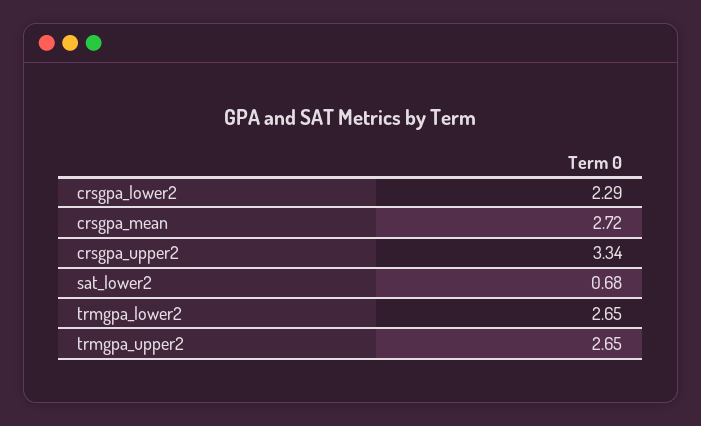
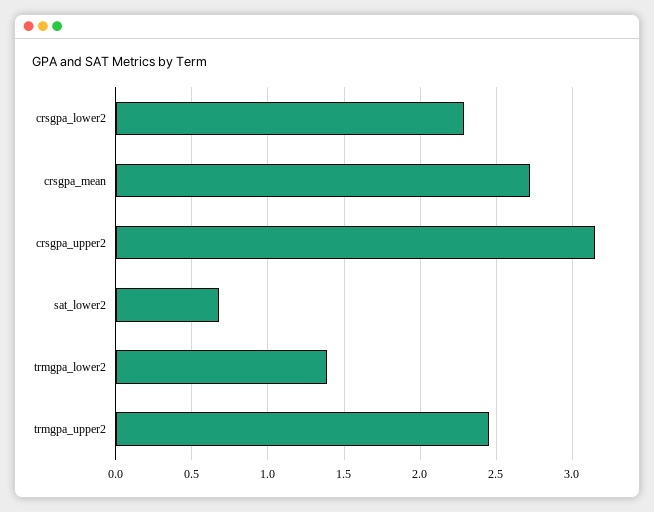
crsgpa_upper2: 3.34 -> 3.15
trmgpa_lower2: 2.65 -> 1.4
trmgpa_upper2: 2.65 -> 2.45

